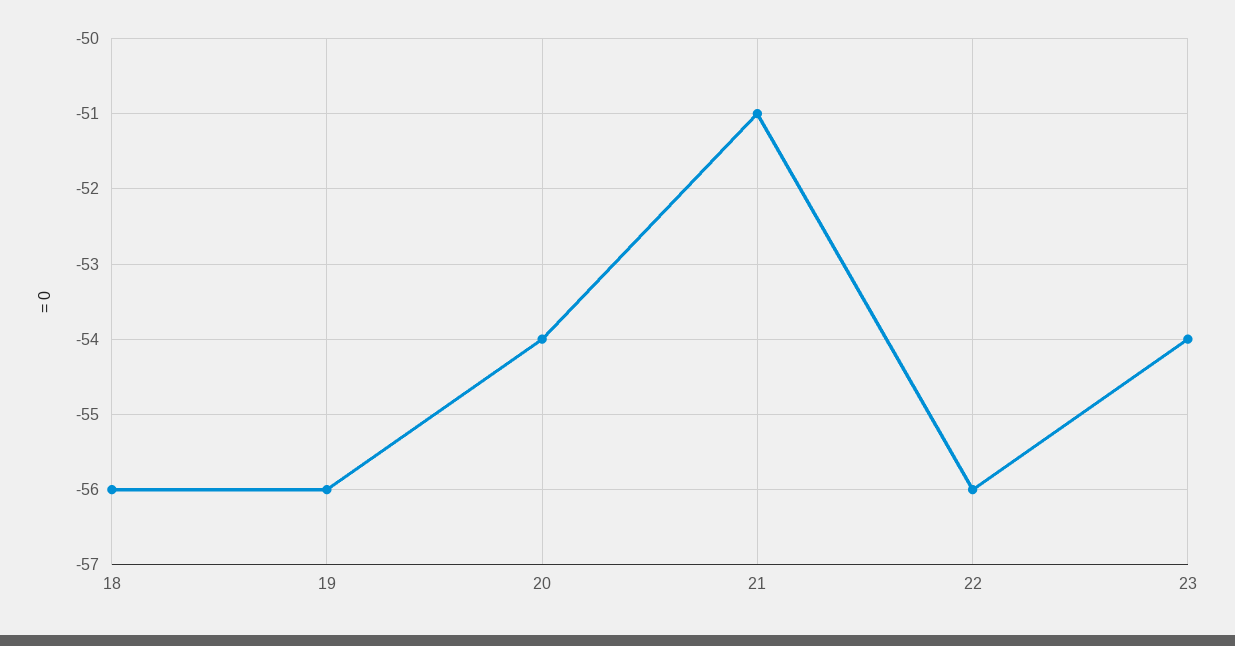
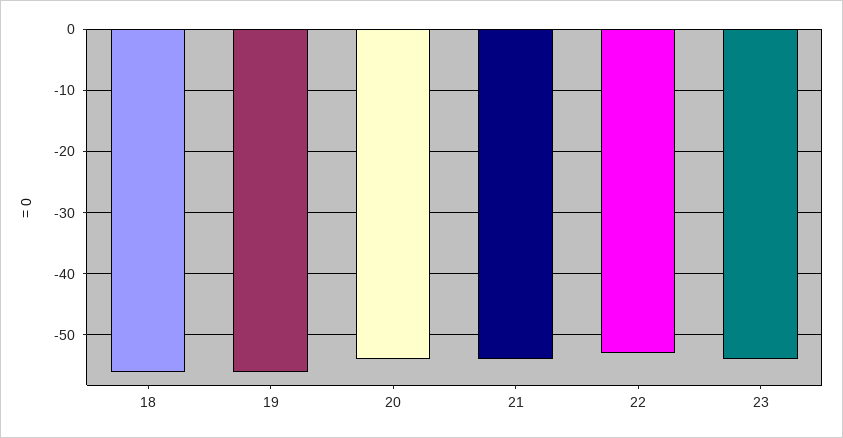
21: -51 -> -54
22: -56 -> -53

